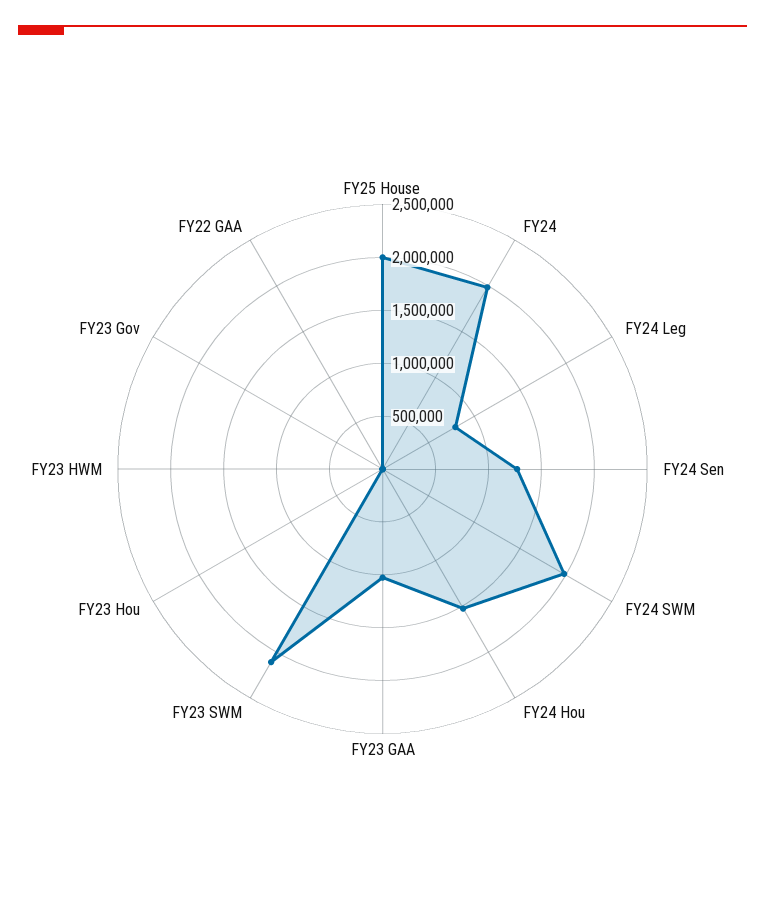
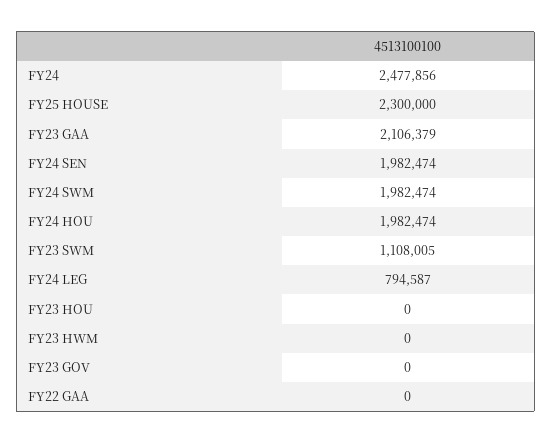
FY25 House: 2000000 -> 2300000
FY24: 2000000 -> 2477856
FY24 Sen: 1300000 -> 1982474
FY24 Hou: 1500000 -> 1982474
FY23 GAA: 1000000 -> 2106379
FY23 SWM: 2100000 -> 1108005

